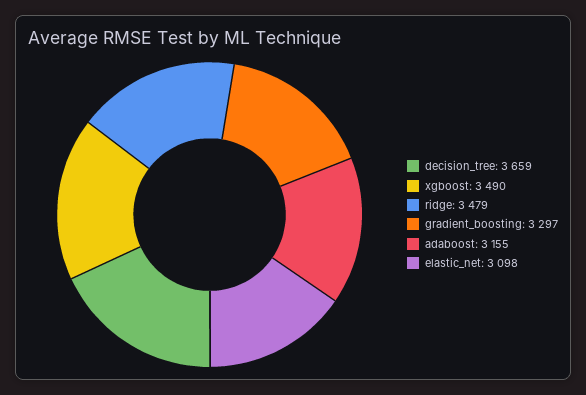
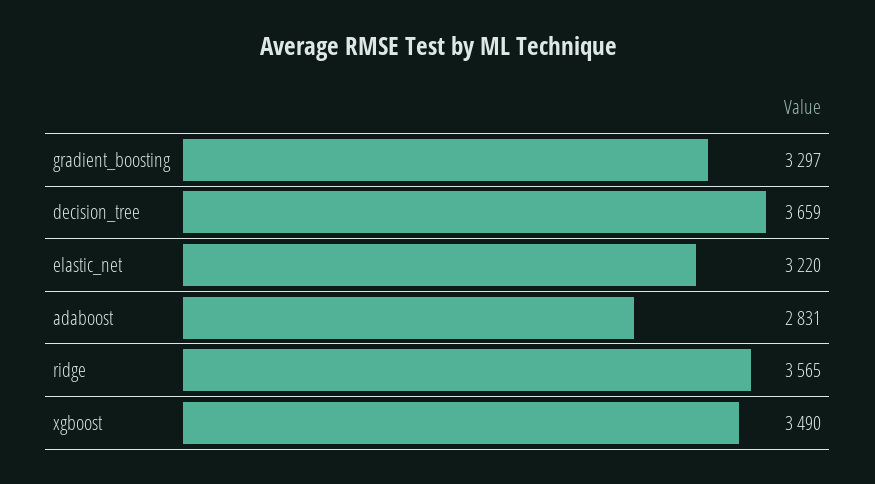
ridge: 3479 -> 3565
adaboost: 3155 -> 2831
elastic_net: 3098 -> 3220

